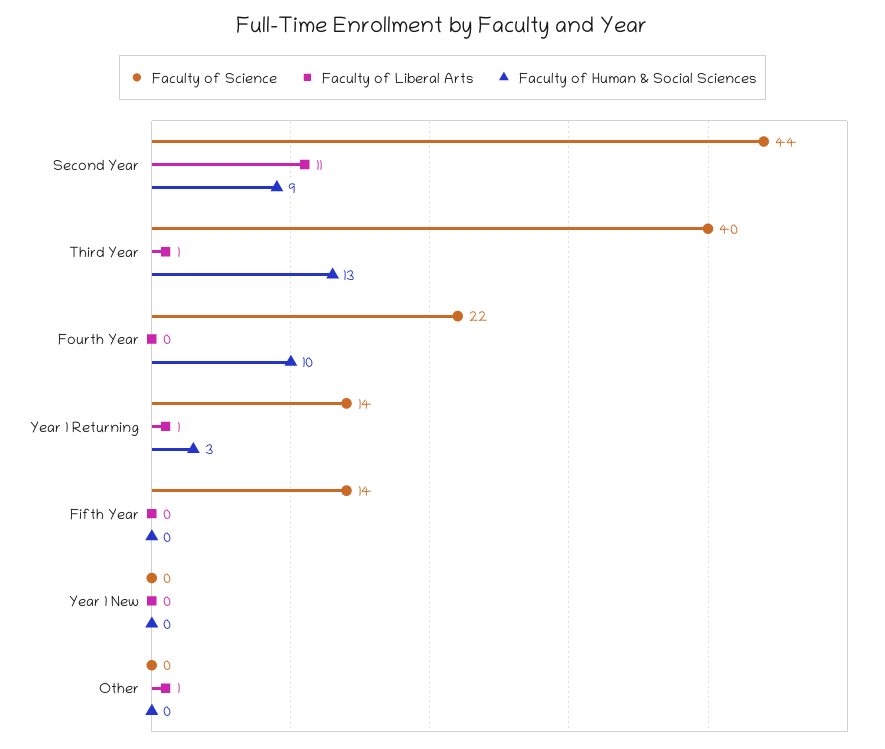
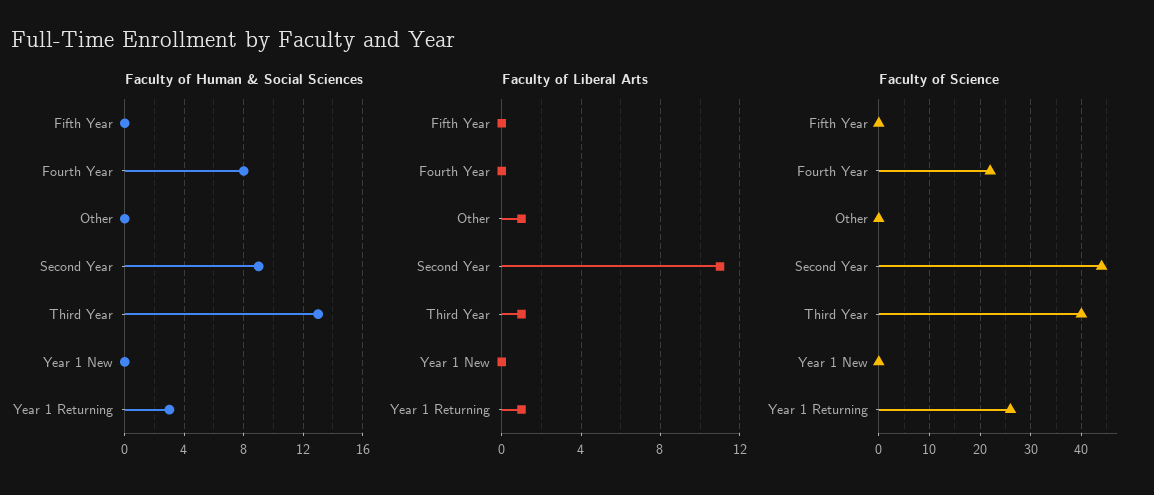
Faculty of Human & Social Sciences, Fourth Year: 10 -> 8
Faculty of Science, Year 1 Returning: 14 -> 25
Faculty of Science, Fifth Year: 14 -> 0

